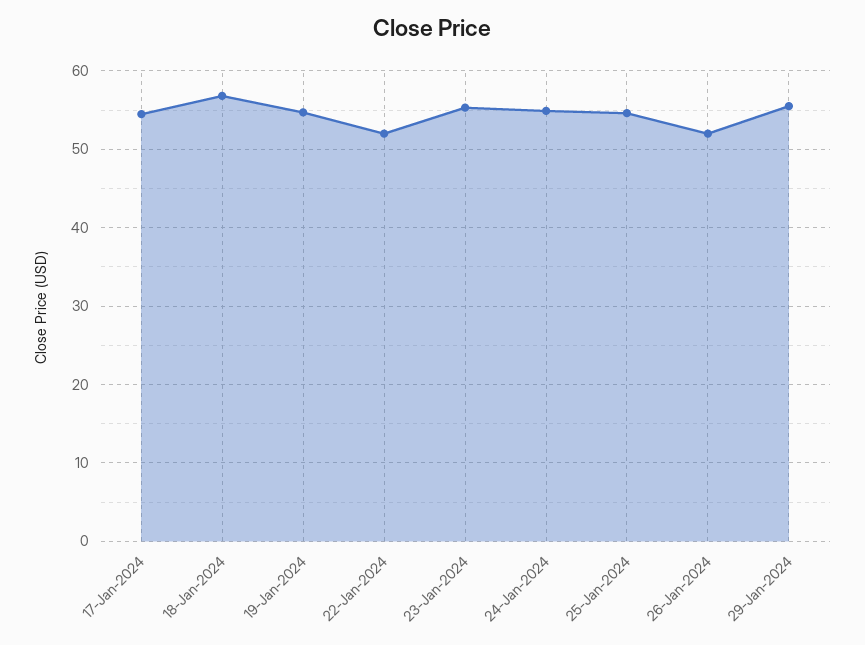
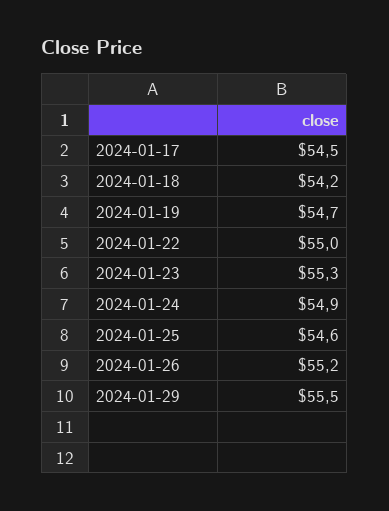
18-Jan-2024: 57 -> 54.2
22-Jan-2024: 52 -> 55
26-Jan-2024: 52 -> 55.2

